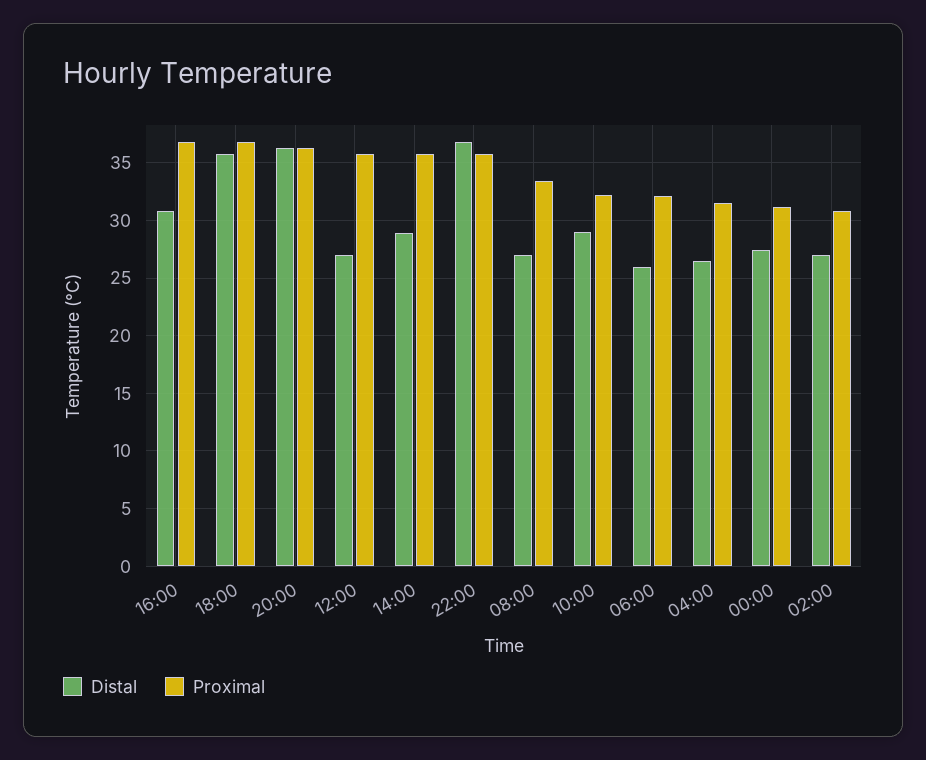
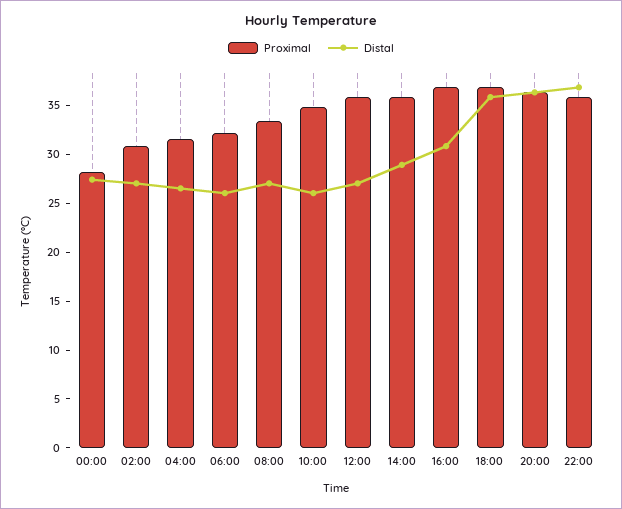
Distal, 10:00: 29 -> 26
Proximal, 10:00: 32 -> 35
Proximal, 00:00: 31 -> 28

